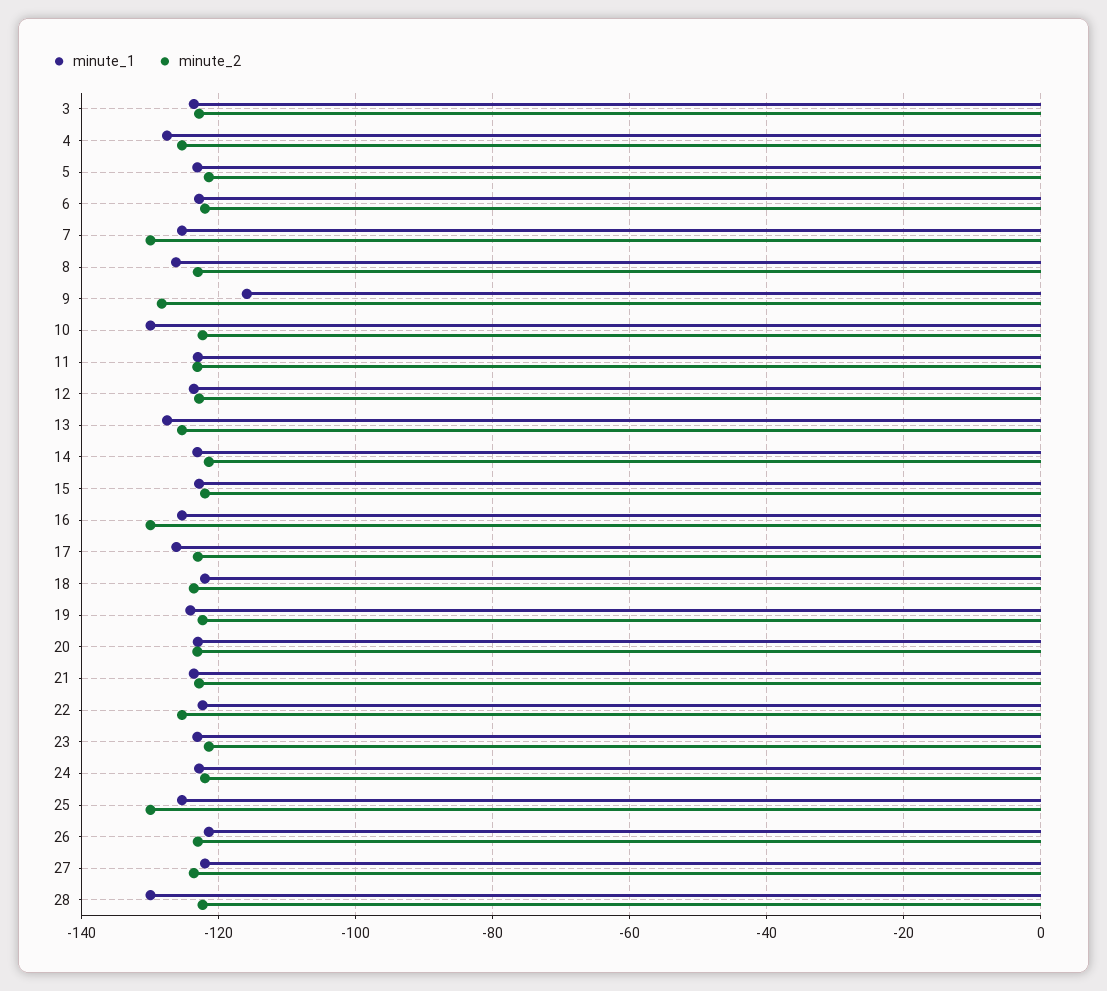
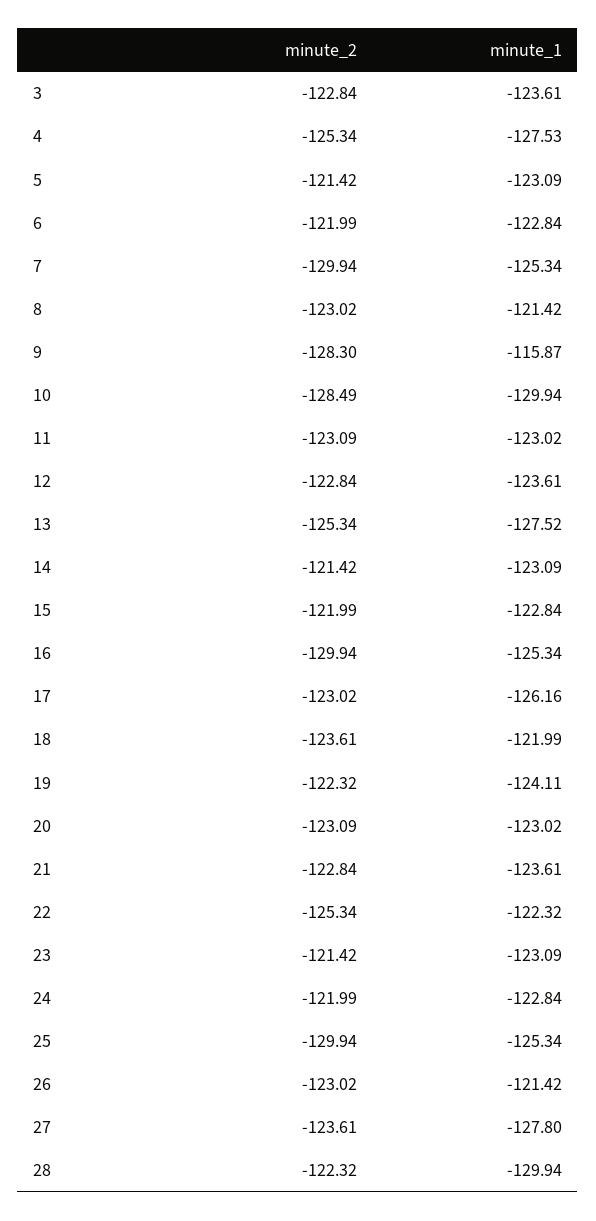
minute_1, 8: -126 -> -121.42
minute_2, 10: -122 -> -128.49
minute_1, 27: -122 -> -127.8

